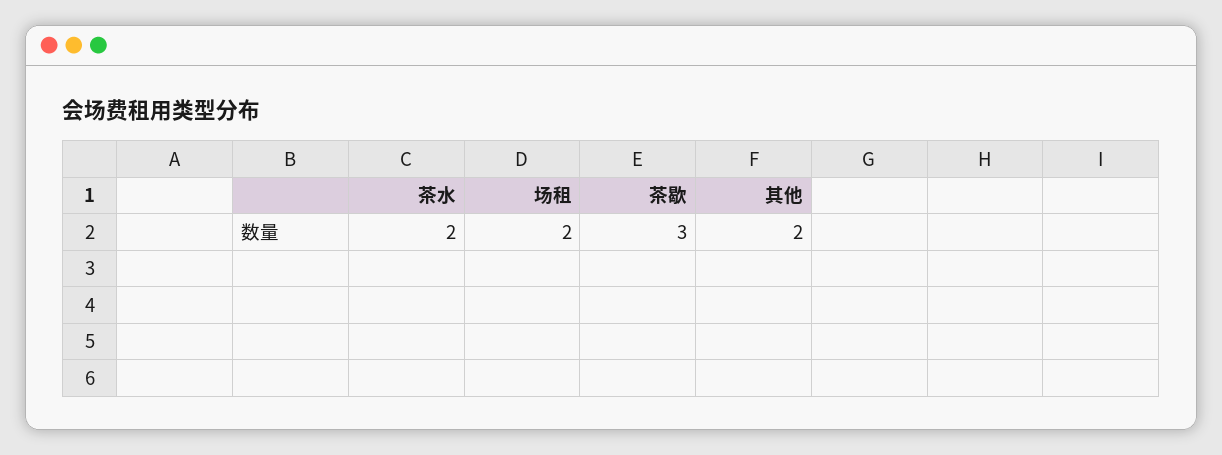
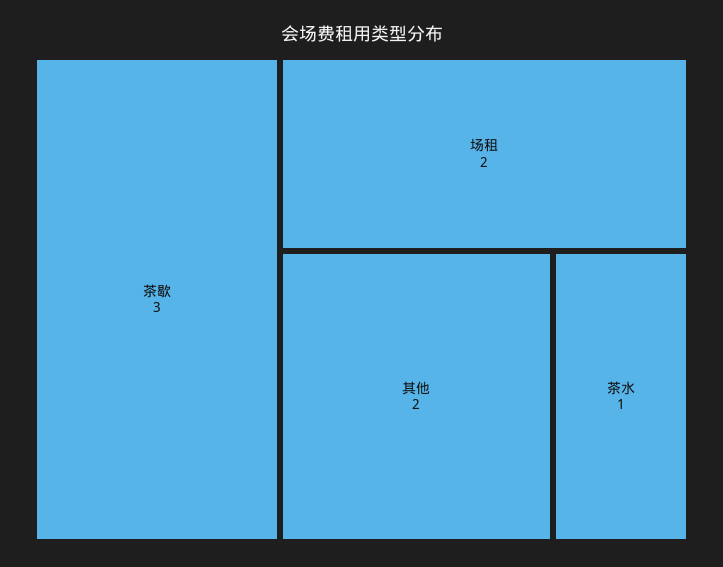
茶水: 2 -> 1

